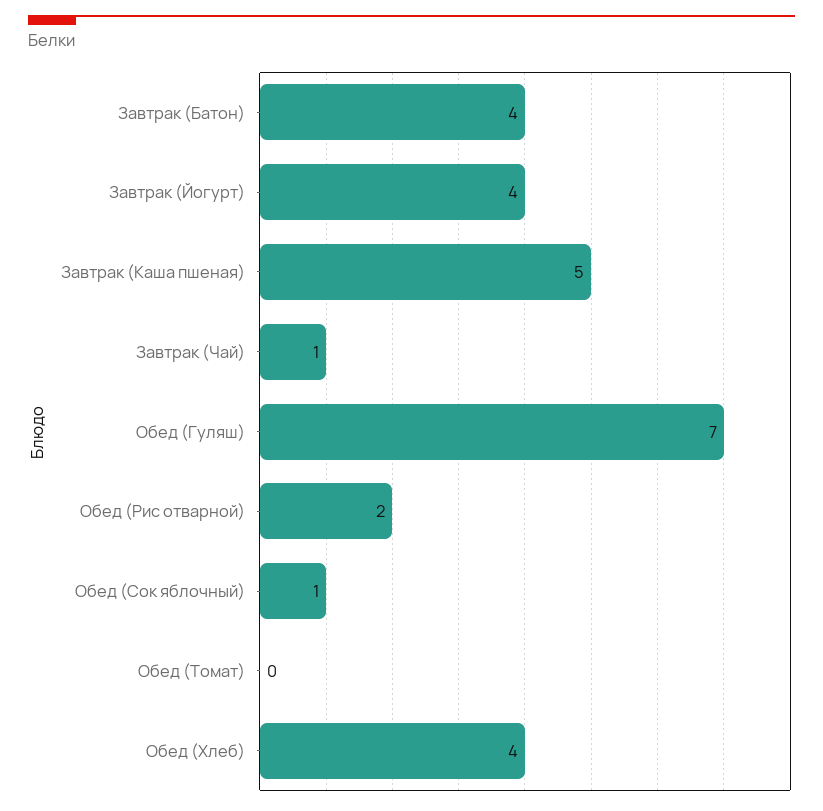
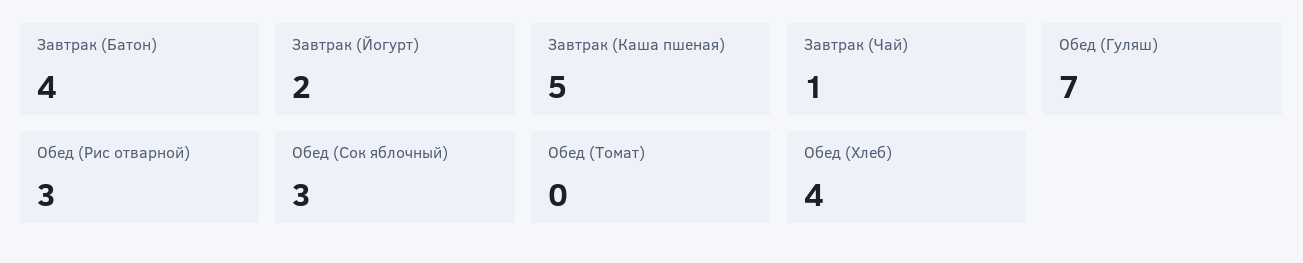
Завтрак (Йогурт): 4 -> 2
Обед (Рис отварной): 2 -> 3
Обед (Сок яблочный): 1 -> 3

